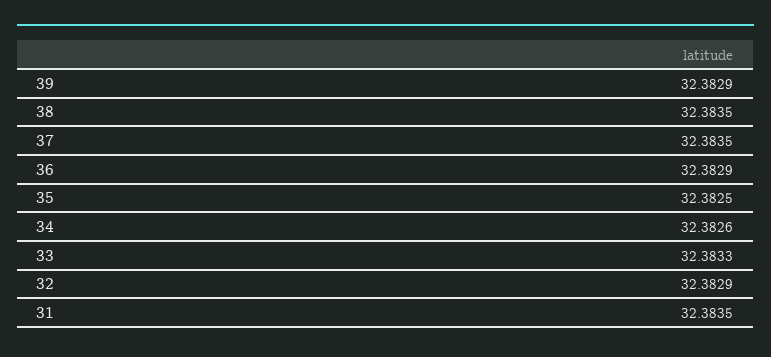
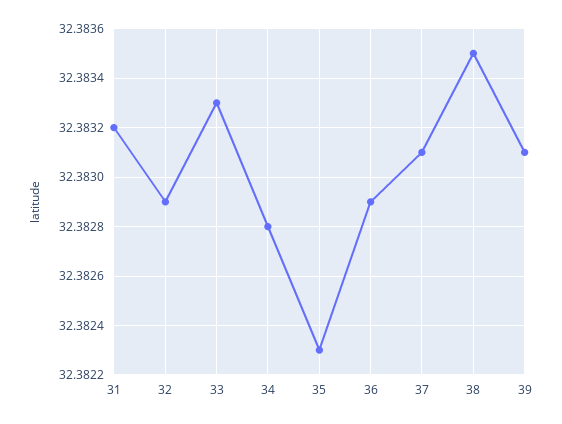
39: 32.3829 -> 32.3831
37: 32.3835 -> 32.3831
35: 32.3825 -> 32.3823
34: 32.3826 -> 32.3828
31: 32.3835 -> 32.3832

